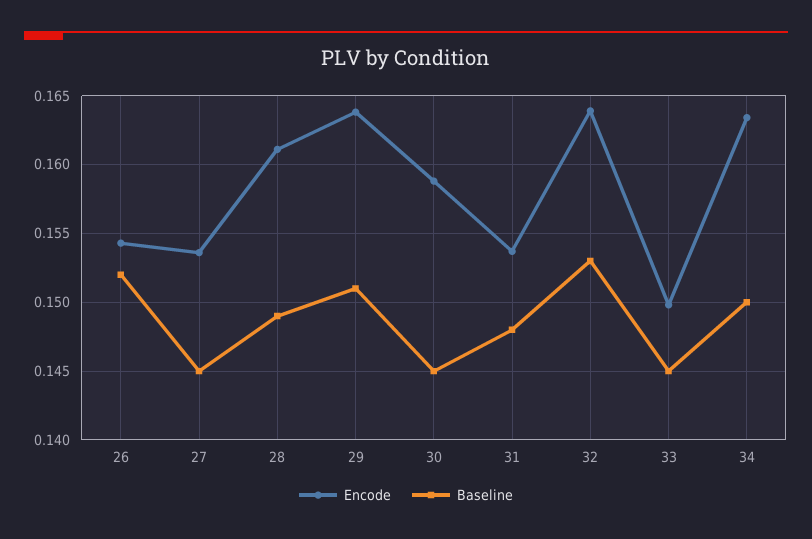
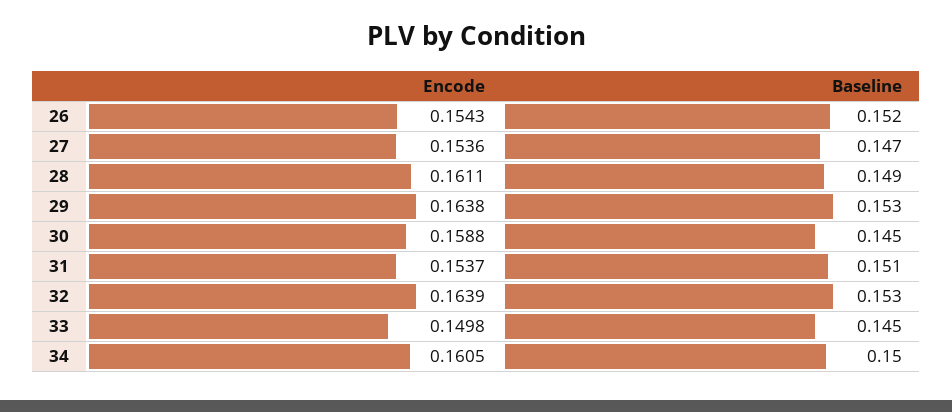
Baseline, 27: 0.145 -> 0.147
Baseline, 29: 0.151 -> 0.153
Baseline, 31: 0.148 -> 0.151
Encode, 34: 0.1635 -> 0.1605

